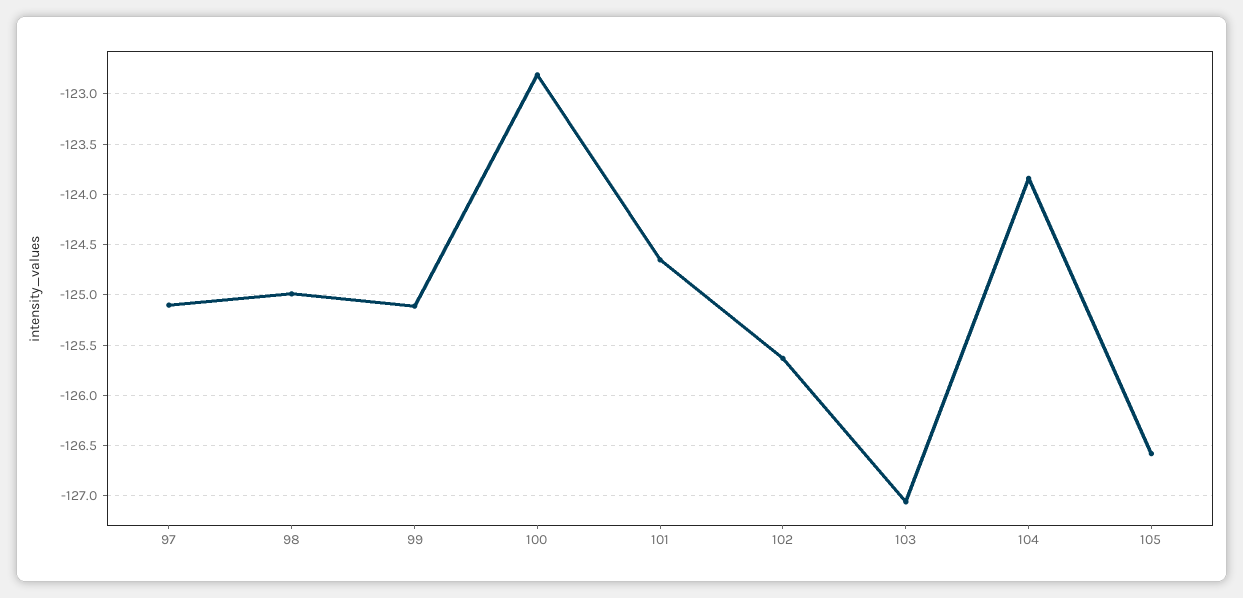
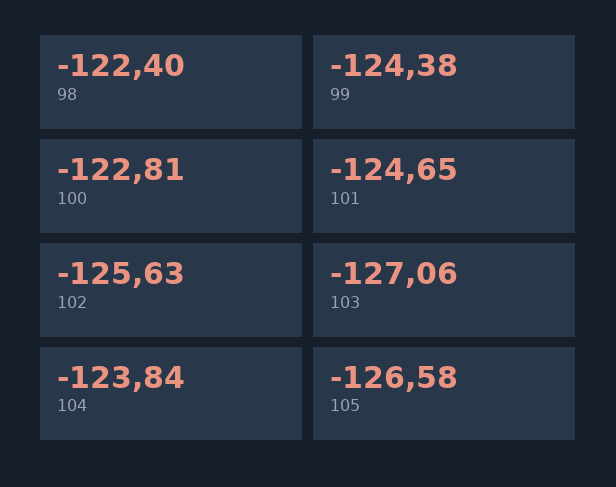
97: -125.1 -> none
98: -125 -> -122.4
99: -125.1 -> -124.38

